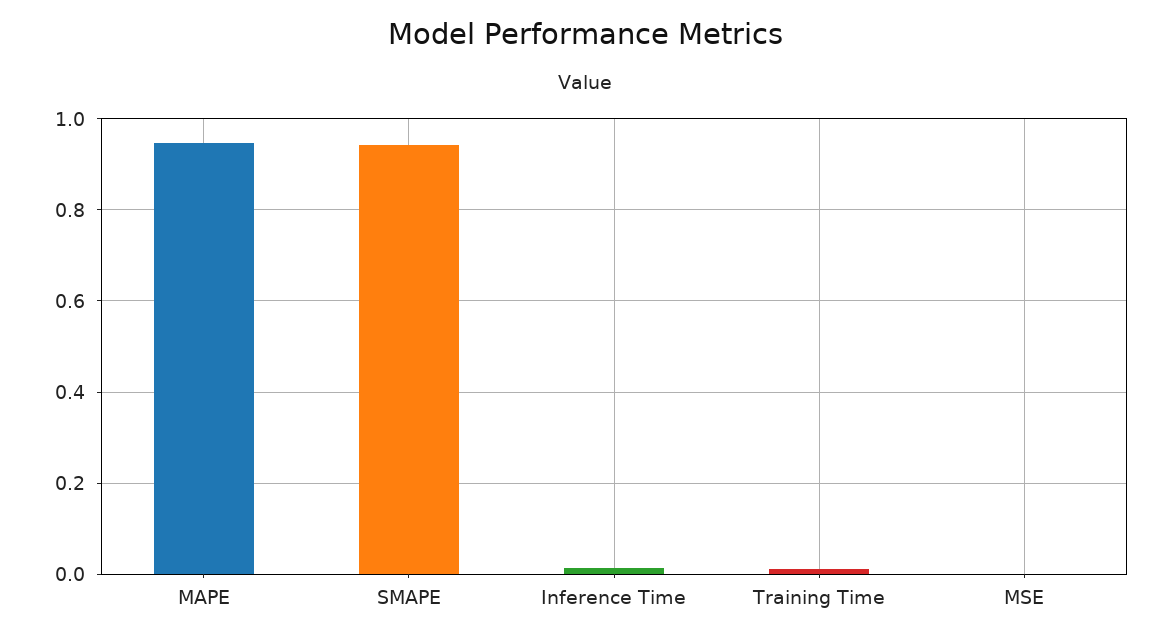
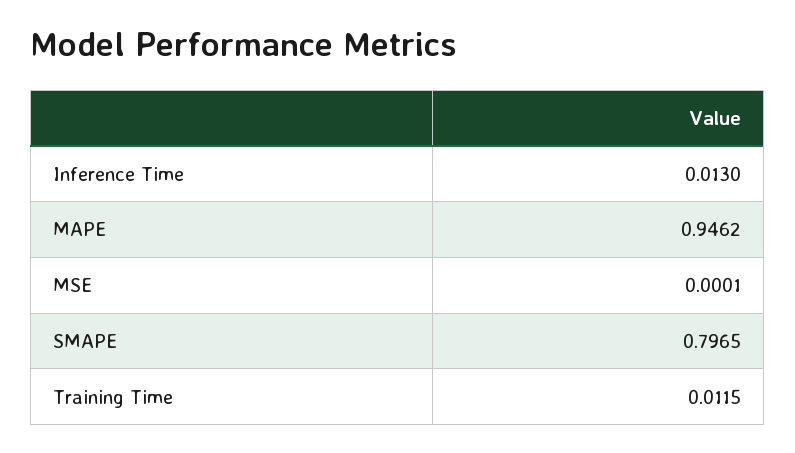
SMAPE: 0.94 -> 0.7965

